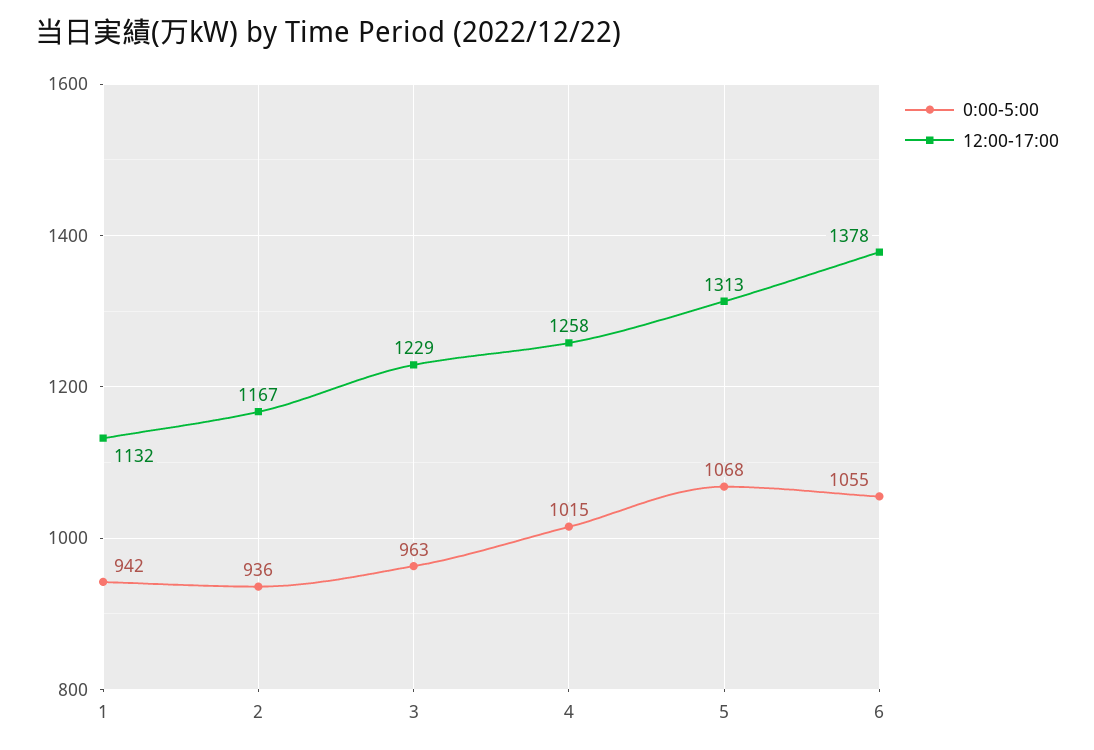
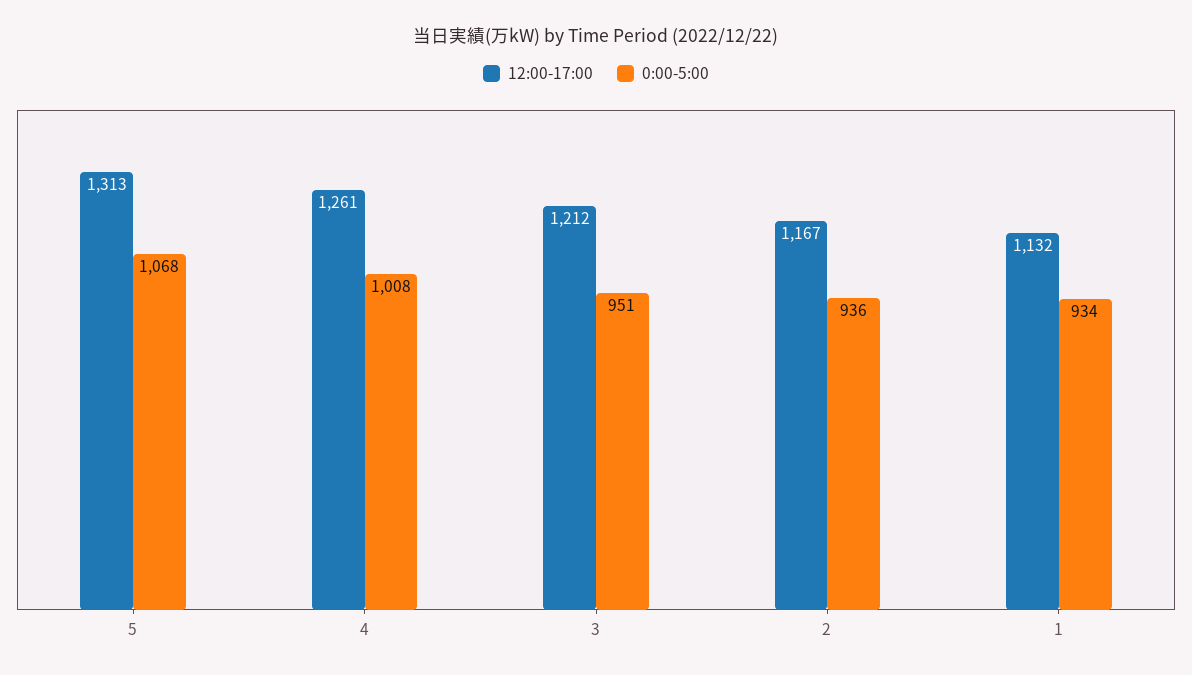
0:00-5:00, 1: 942 -> 934
0:00-5:00, 3: 963 -> 951
12:00-17:00, 3: 1229 -> 1212
0:00-5:00, 4: 1015 -> 1008
12:00-17:00, 4: 1258 -> 1261
0:00-5:00, 6: 1055 -> none
12:00-17:00, 6: 1378 -> none

